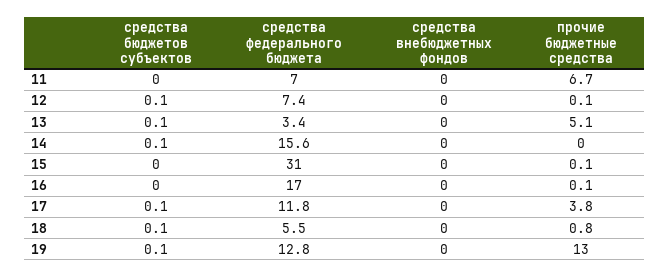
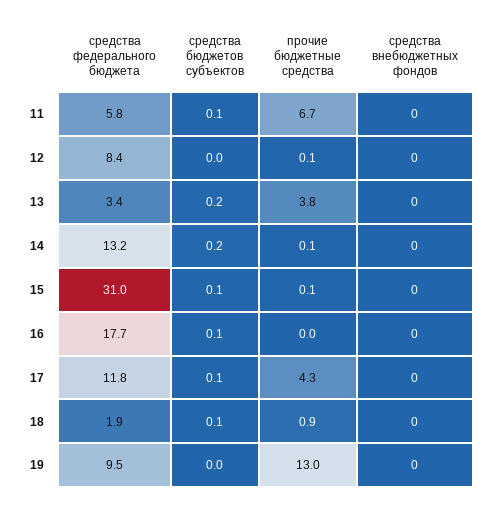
средства бюджетов субъектов, 11: 0 -> 0.1
средства федерального бюджета, 11: 7 -> 5.8
средства бюджетов субъектов, 12: 0.1 -> 0
средства федерального бюджета, 12: 7.4 -> 8.4
средства бюджетов субъектов, 13: 0.1 -> 0.2
прочие бюджетные средства, 13: 5.1 -> 3.8
средства бюджетов субъектов, 14: 0.1 -> 0.2
средства федерального бюджета, 14: 15.6 -> 13.2
прочие бюджетные средства, 14: 0 -> 0.1
средства бюджетов субъектов, 15: 0 -> 0.1
средства бюджетов субъектов, 16: 0 -> 0.1
средства федерального бюджета, 16: 17 -> 17.7
прочие бюджетные средства, 16: 0.1 -> 0
прочие бюджетные средства, 17: 3.8 -> 4.3
средства федерального бюджета, 18: 5.5 -> 1.9
прочие бюджетные средства, 18: 0.8 -> 0.9
средства бюджетов субъектов, 19: 0.1 -> 0
средства федерального бюджета, 19: 12.8 -> 9.5

